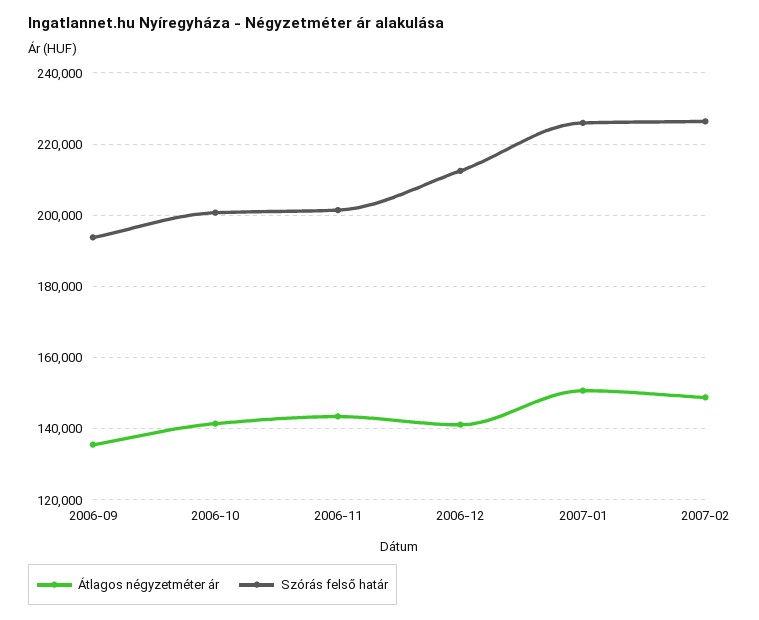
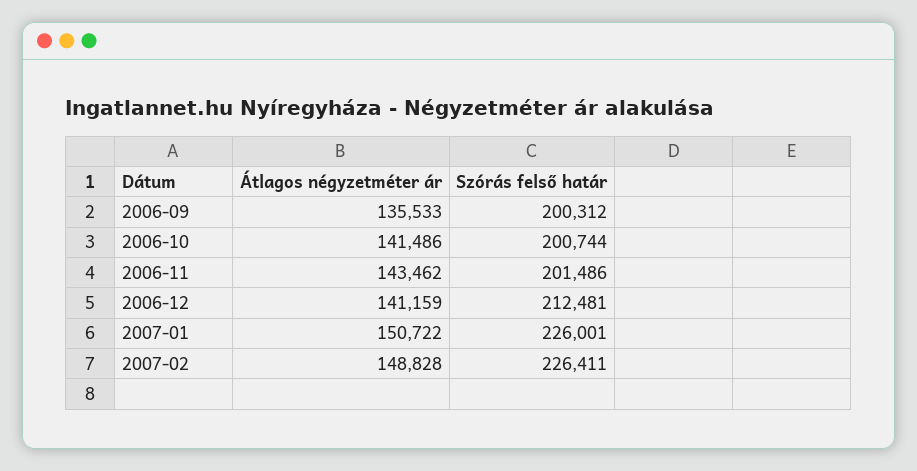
Szórás felső határ, 2006-09: 194000 -> 200312

